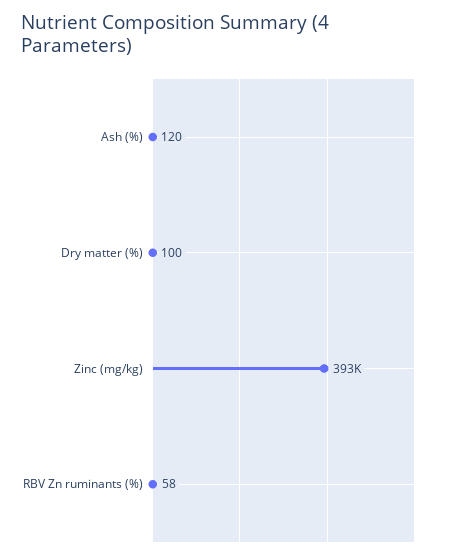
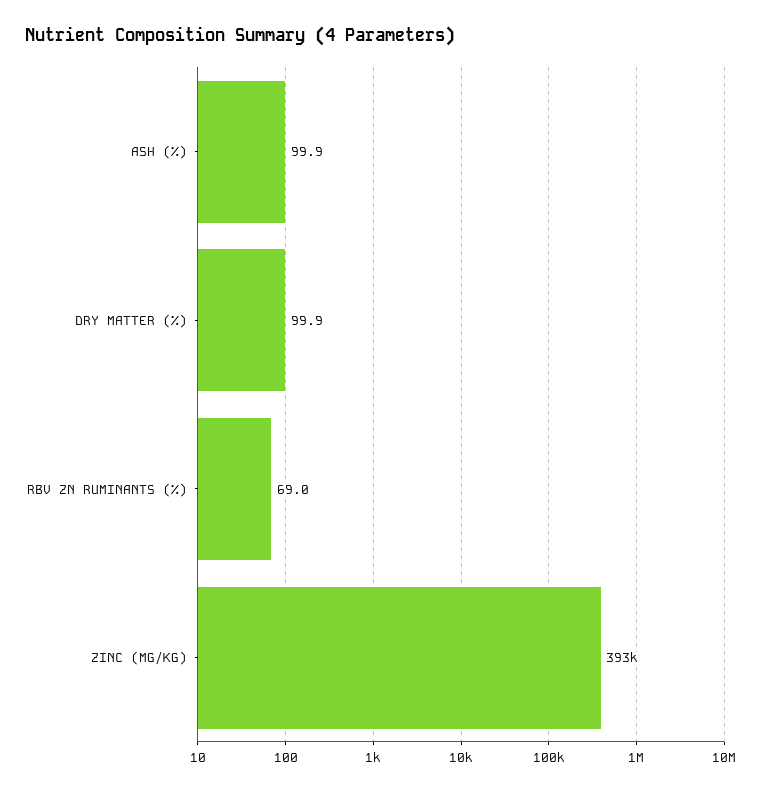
Ash (%): 120 -> 99.9
RBV Zn ruminants (%): 58 -> 69

